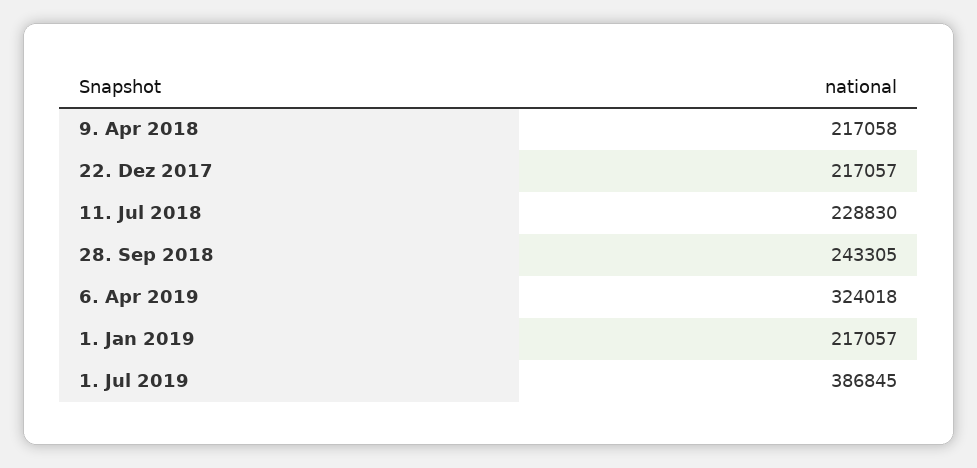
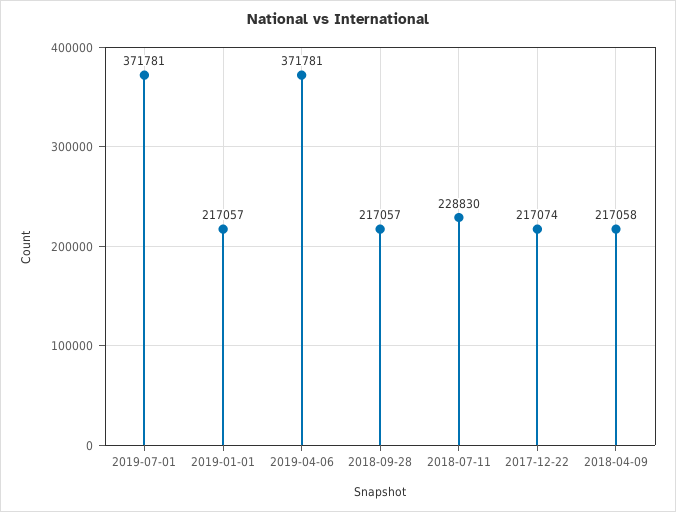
22. Dez 2017: 217057 -> 217074
28. Sep 2018: 243305 -> 217057
6. Apr 2019: 324018 -> 371781
1. Jul 2019: 386845 -> 371781

